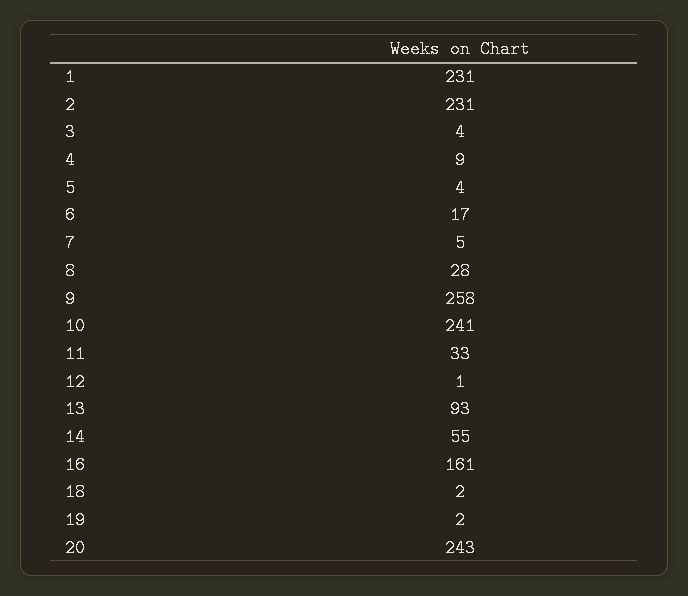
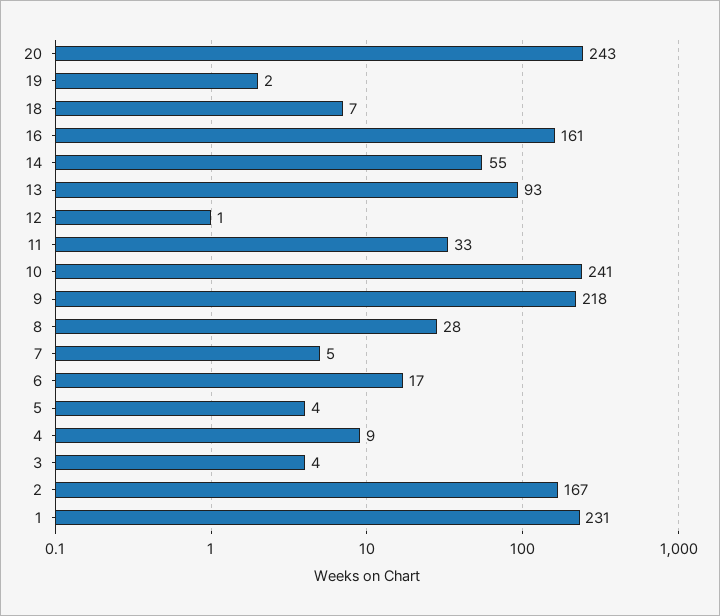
2: 231 -> 167
9: 258 -> 218
18: 2 -> 7

